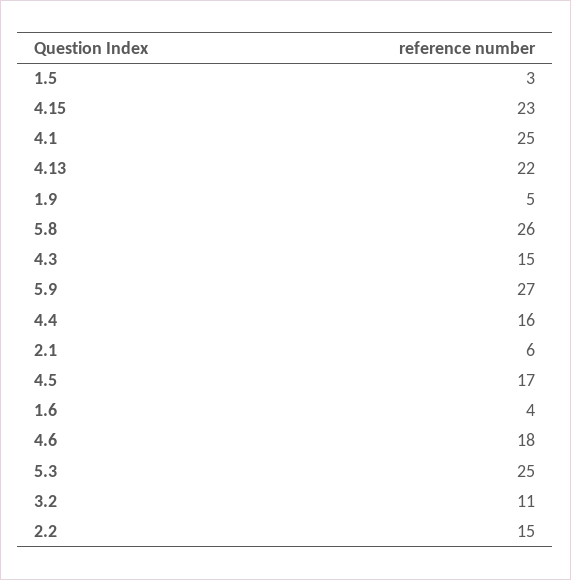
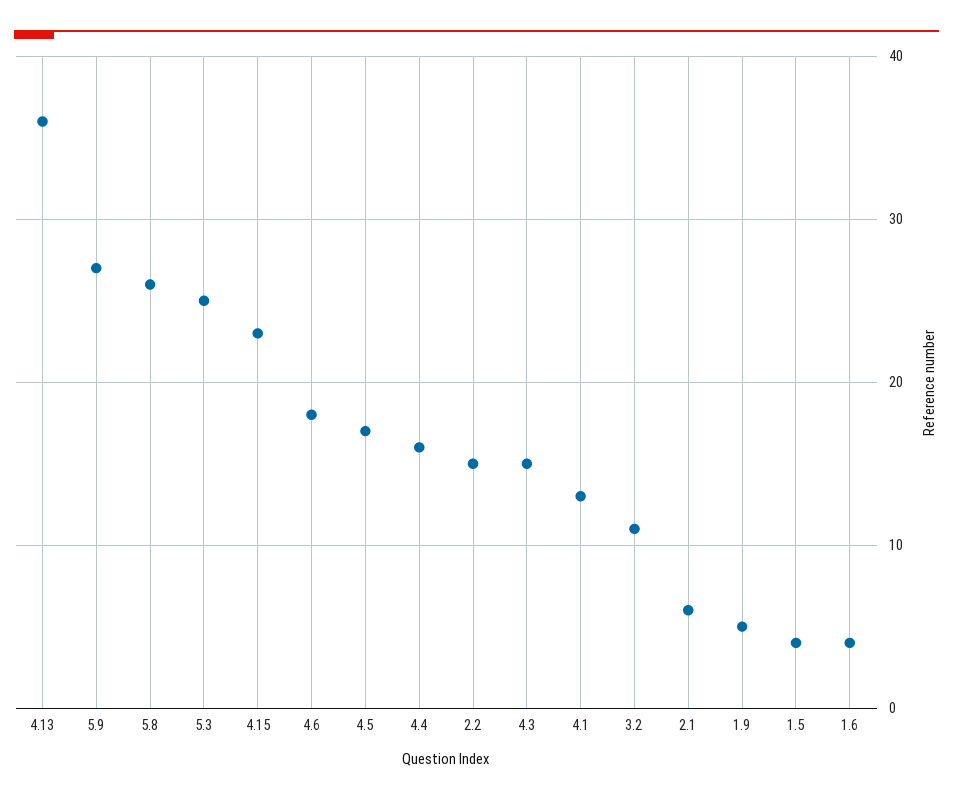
1.5: 3 -> 4
4.1: 25 -> 13
4.13: 22 -> 36

